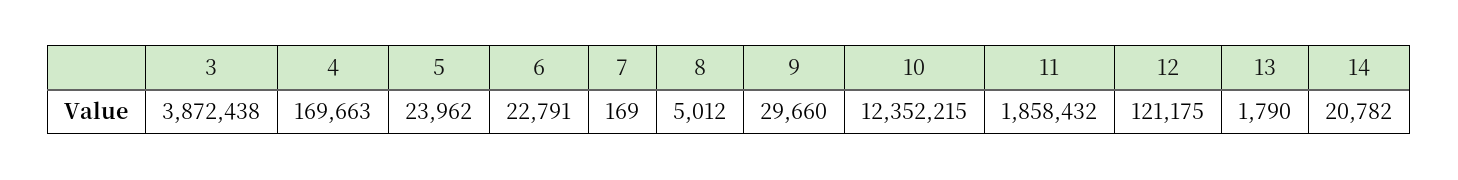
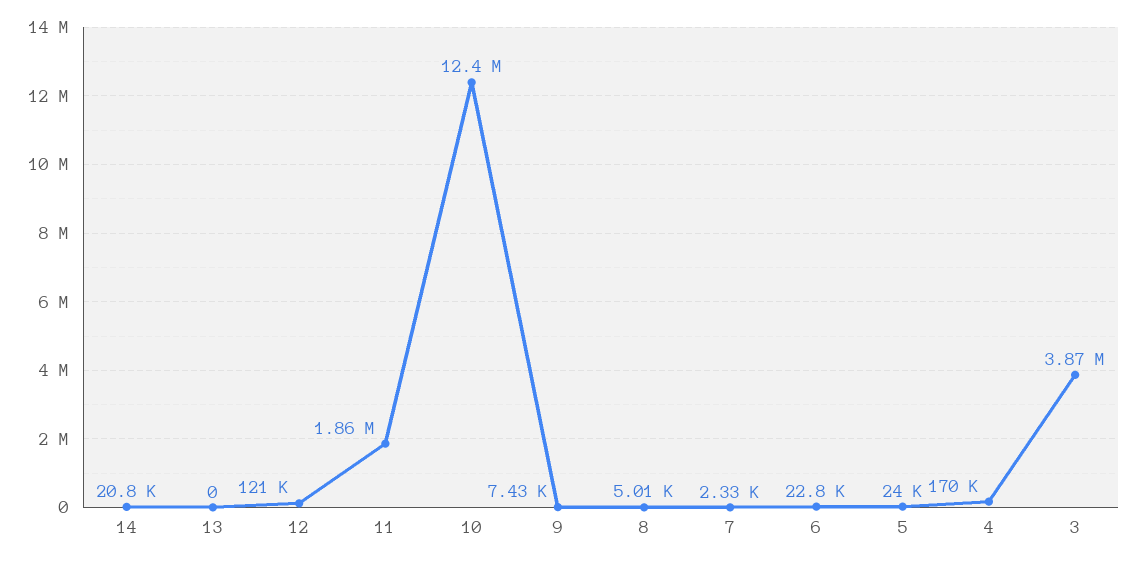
7: 169 -> 2330
9: 29660 -> 7430
13: 1790 -> 0

